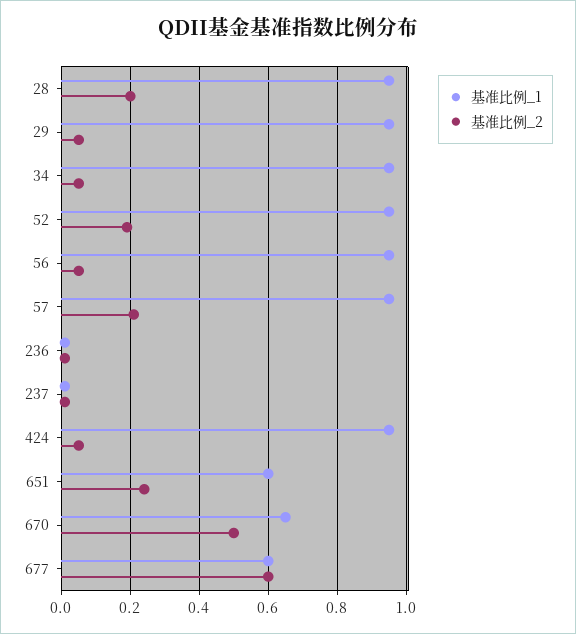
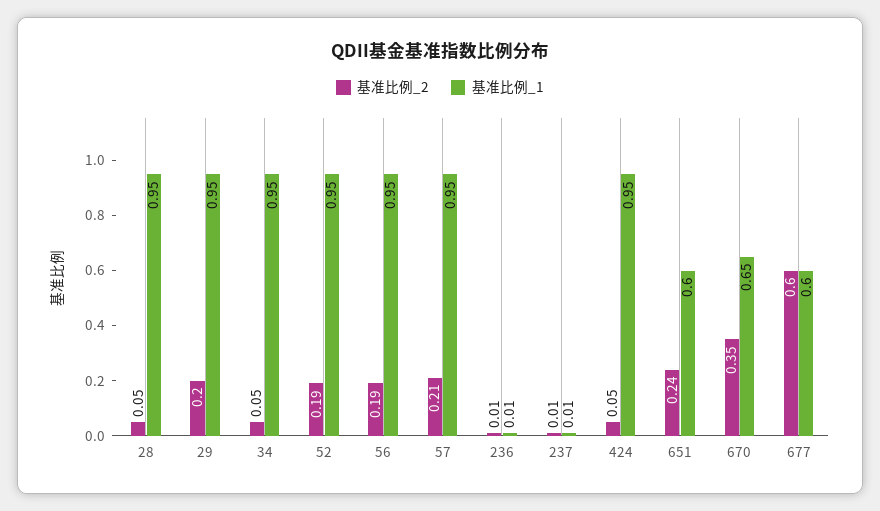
基准比例_2, 28: 0.2 -> 0.05
基准比例_2, 29: 0.05 -> 0.2
基准比例_2, 56: 0.05 -> 0.19
基准比例_2, 670: 0.5 -> 0.35

